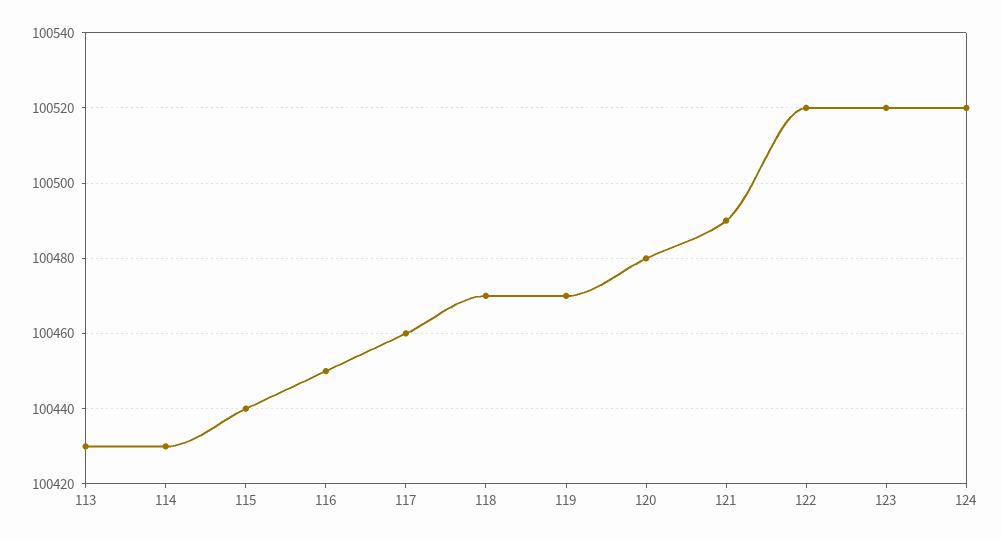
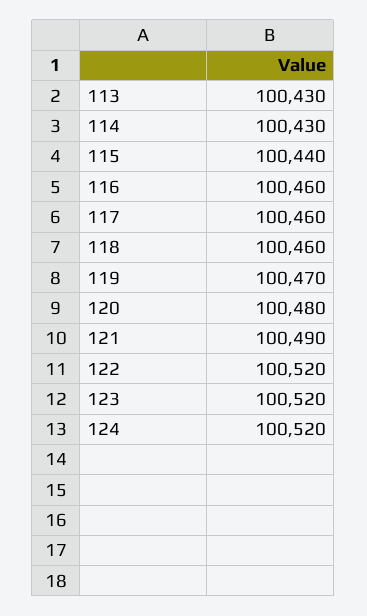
116: 100450 -> 100460
118: 100470 -> 100460

